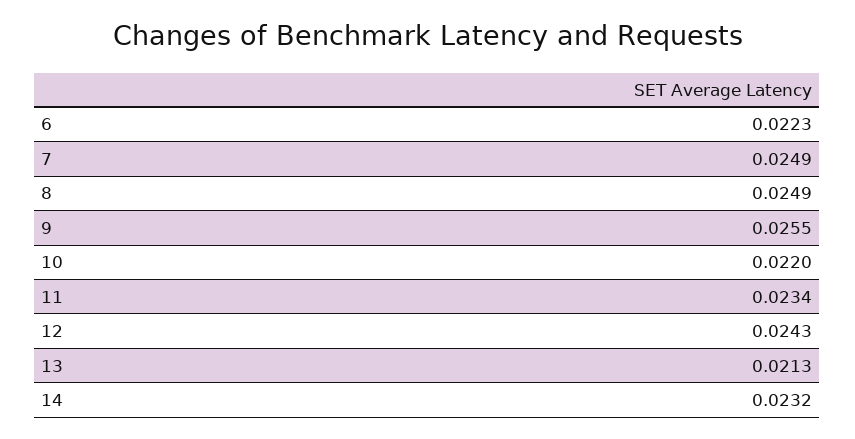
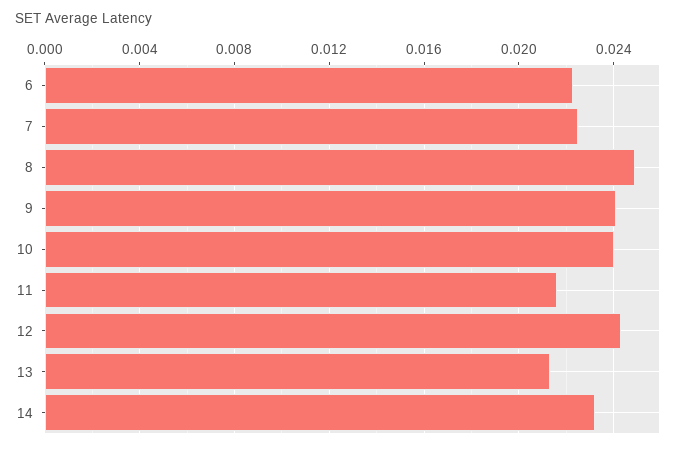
7: 0.0249 -> 0.0225
9: 0.0255 -> 0.024
10: 0.022 -> 0.024
11: 0.0234 -> 0.0215

